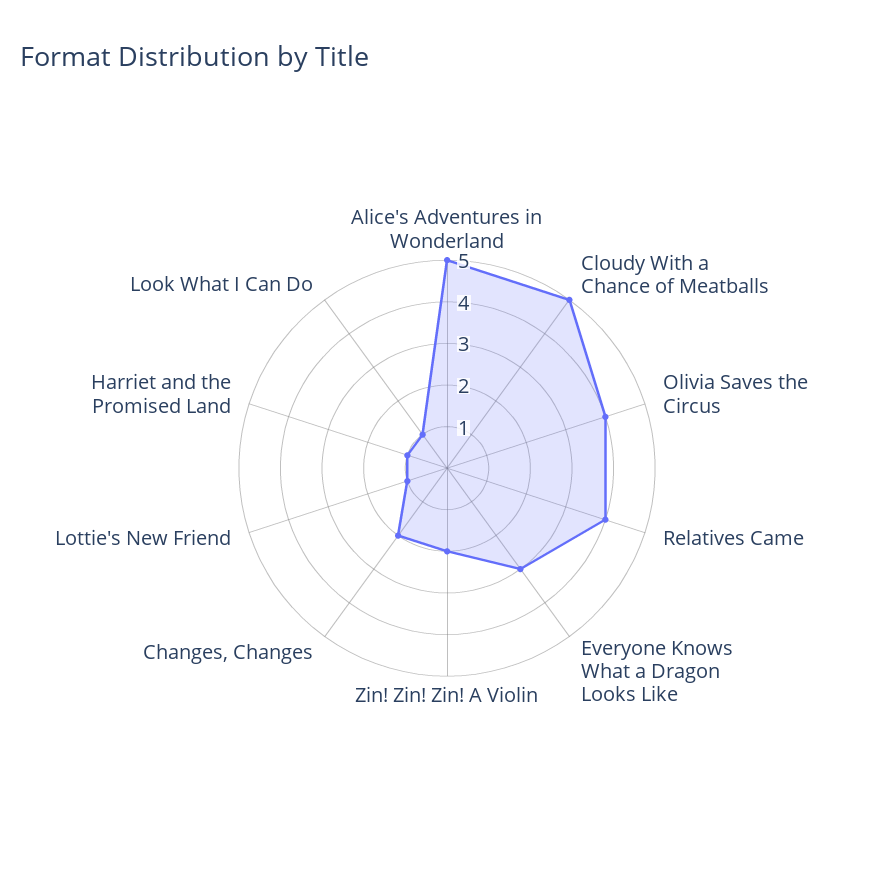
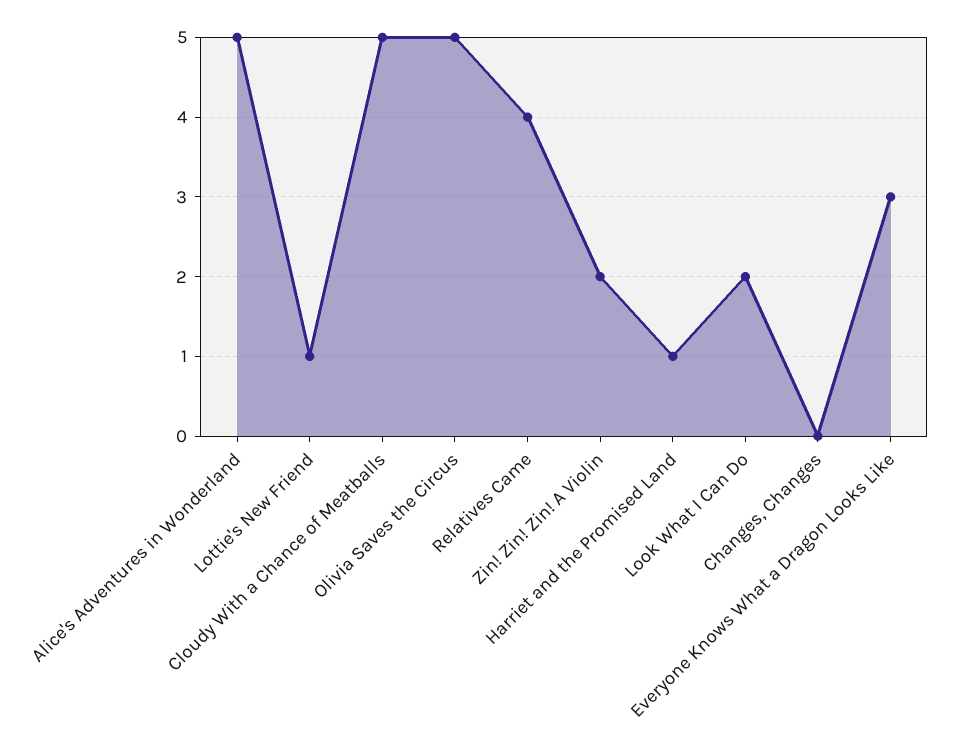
Olivia Saves the Circus: 4 -> 5
Changes, Changes: 2 -> 0
Look What I Can Do: 1 -> 2

